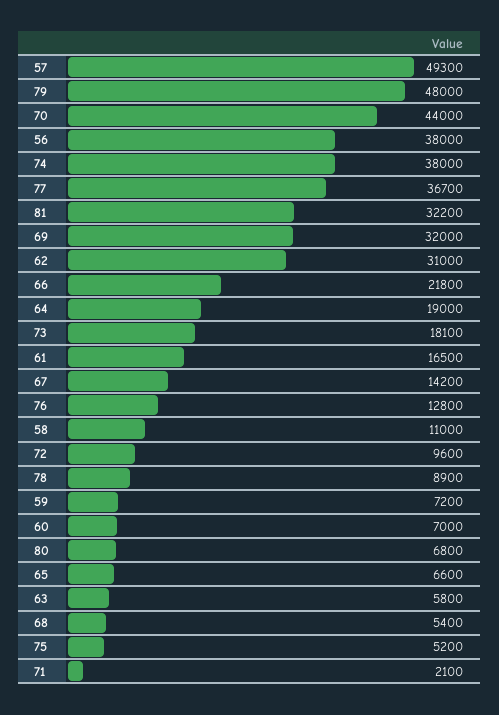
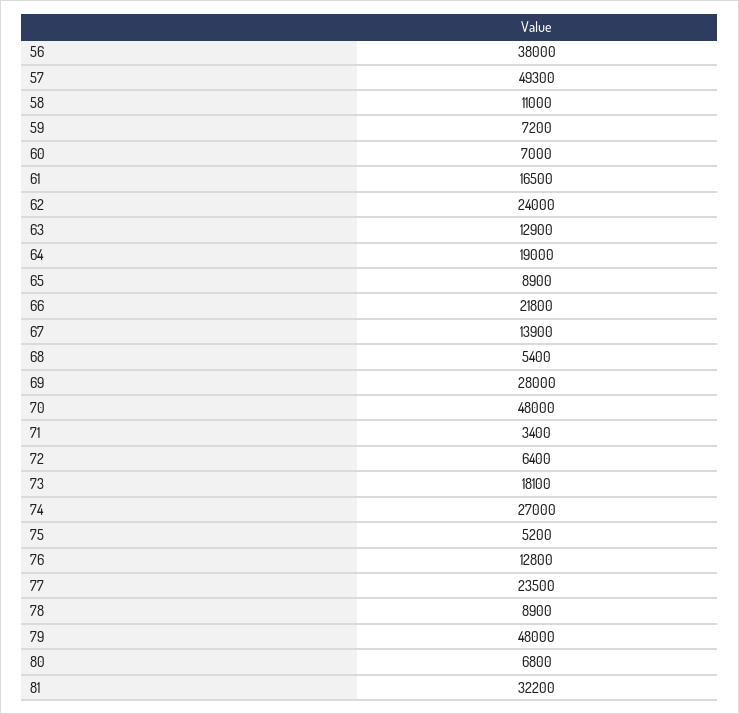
70: 44000 -> 48000
74: 38000 -> 27000
77: 36700 -> 23500
69: 32000 -> 28000
62: 31000 -> 24000
67: 14200 -> 13900
72: 9600 -> 6400
65: 6600 -> 8900
63: 5800 -> 12900
71: 2100 -> 3400

